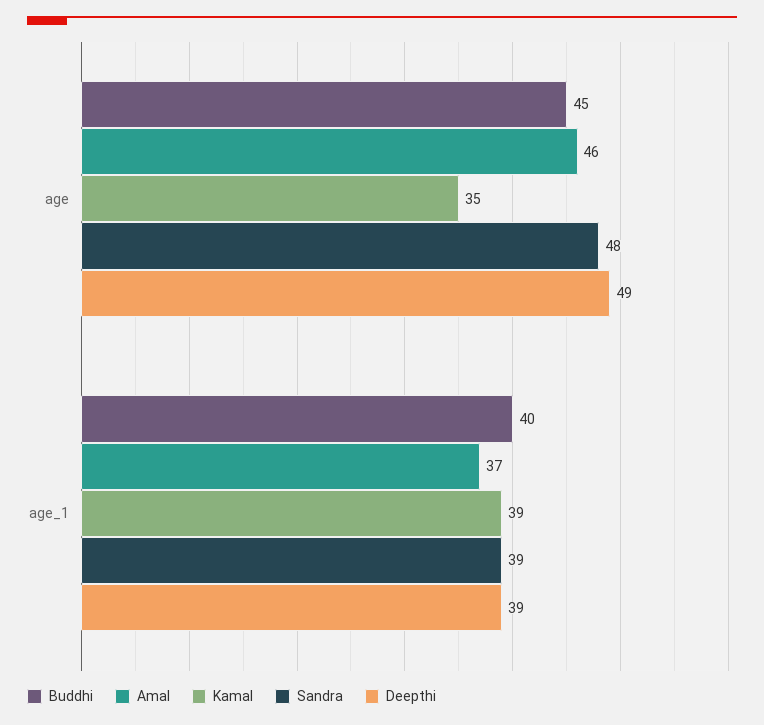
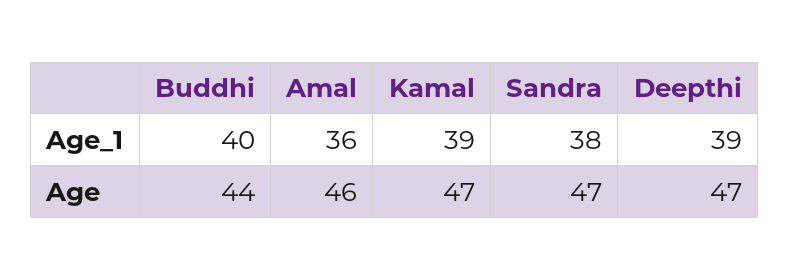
Buddhi, age: 45 -> 44
Kamal, age: 35 -> 47
Sandra, age: 48 -> 47
Deepthi, age: 49 -> 47
Amal, age_1: 37 -> 36
Sandra, age_1: 39 -> 38

